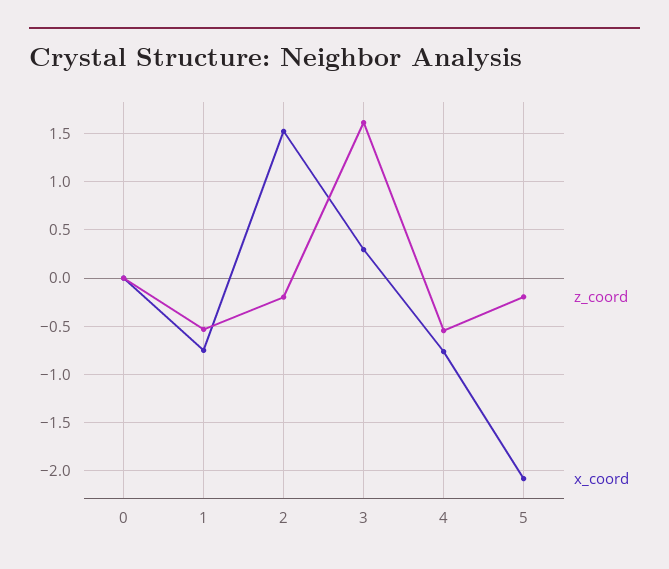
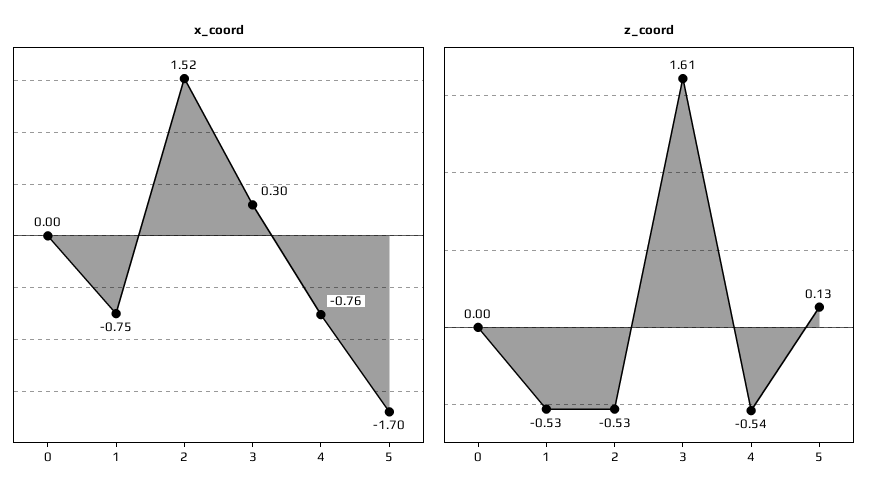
z_coord, 2: -0.2 -> -0.53
z_coord, 5: -0.2 -> 0.13
x_coord, 5: -2.1 -> -1.7

